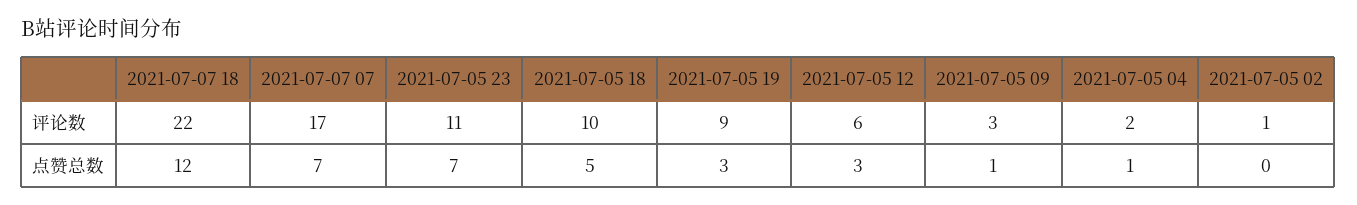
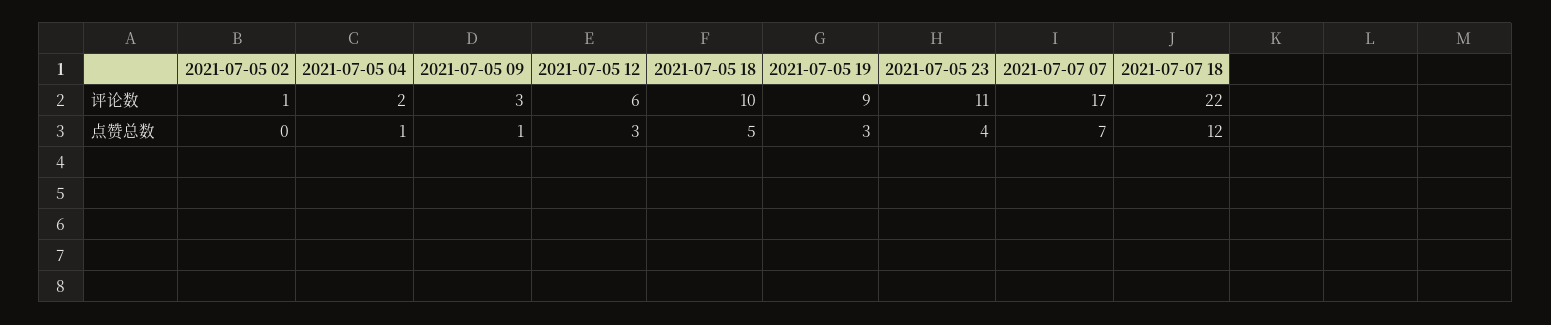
2021-07-05 23, 点赞总数: 7 -> 4

